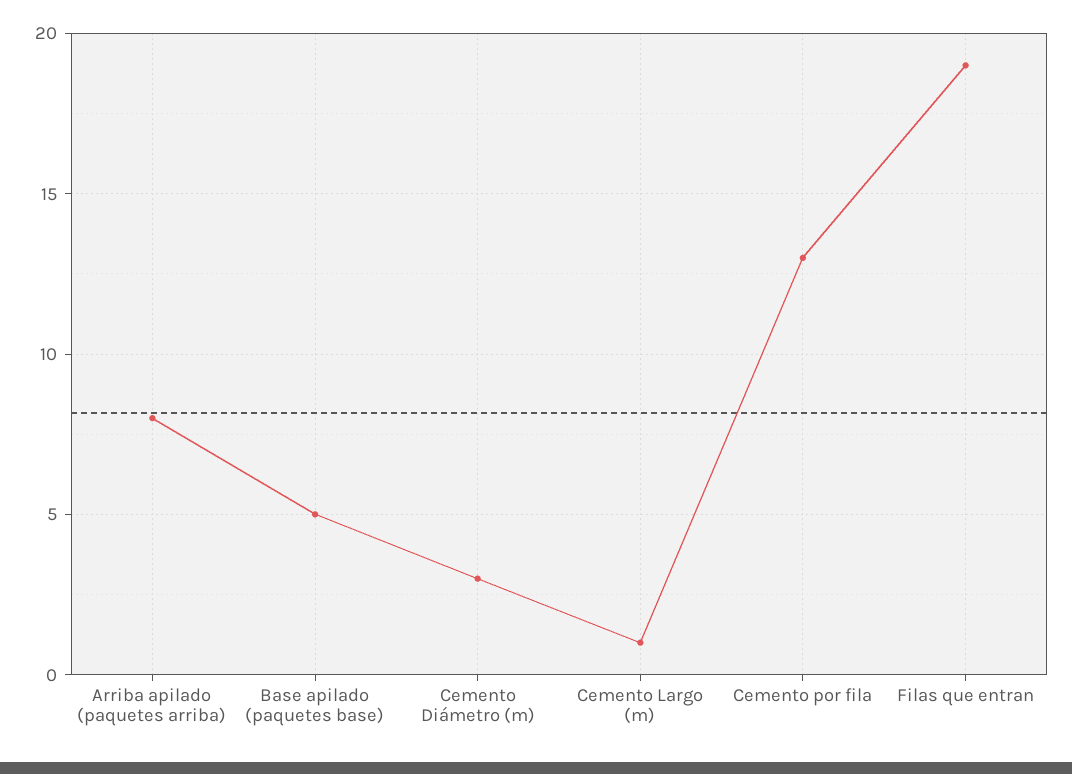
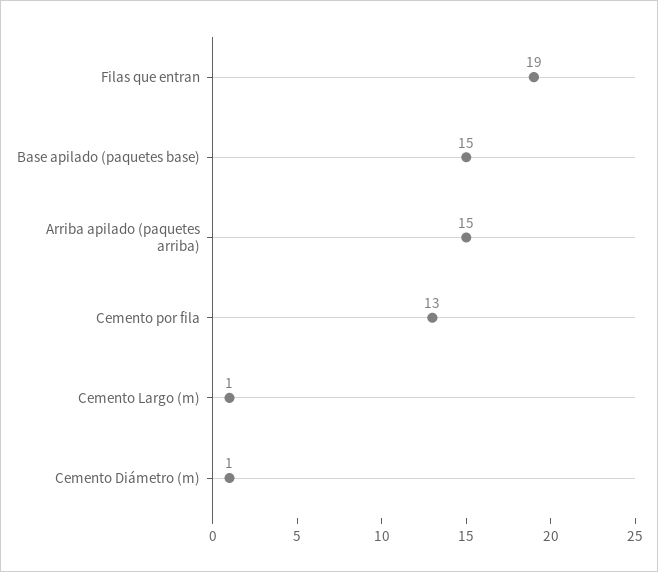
Arriba apilado (paquetes arriba): 8 -> 15
Base apilado (paquetes base): 5 -> 15
Cemento Diámetro (m): 3 -> 1

